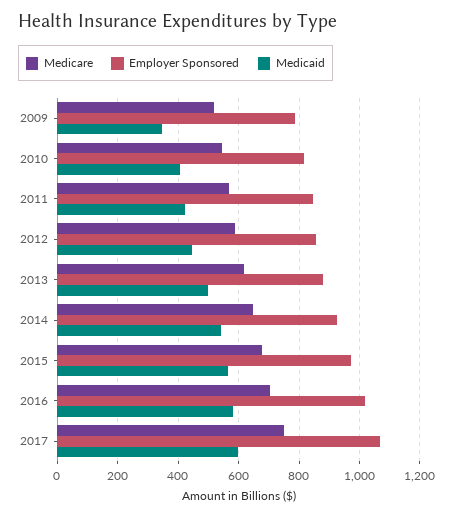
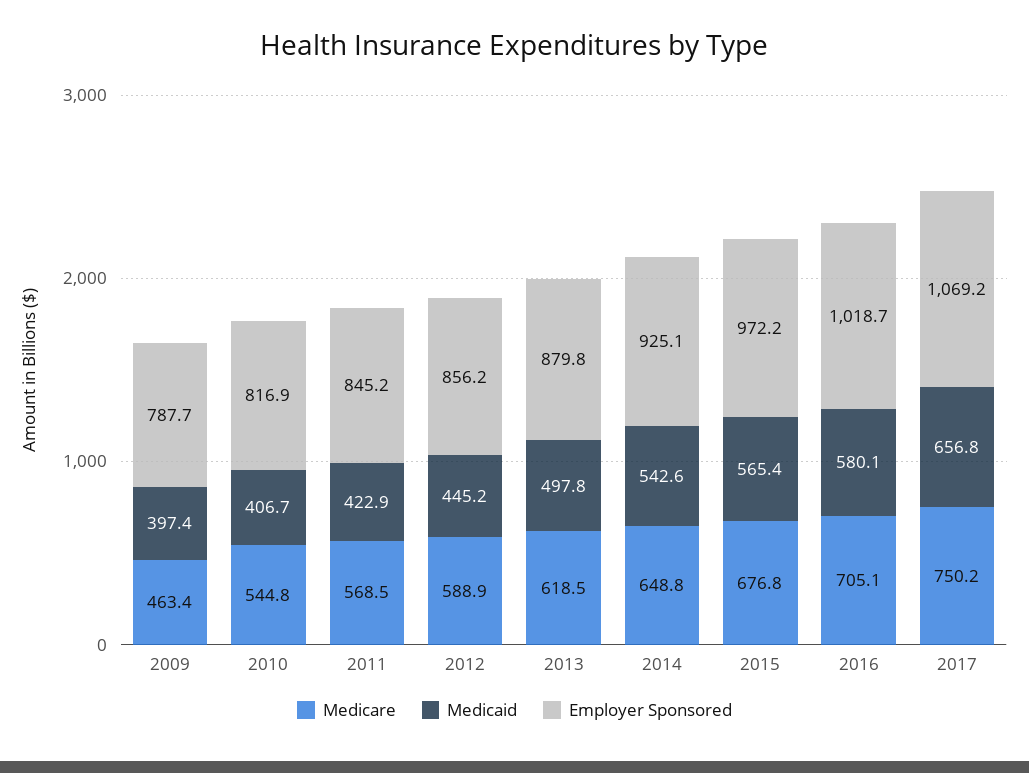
Medicare, 2009: 520 -> 463.4
Medicaid, 2009: 340 -> 397.4
Medicaid, 2017: 600 -> 656.8

